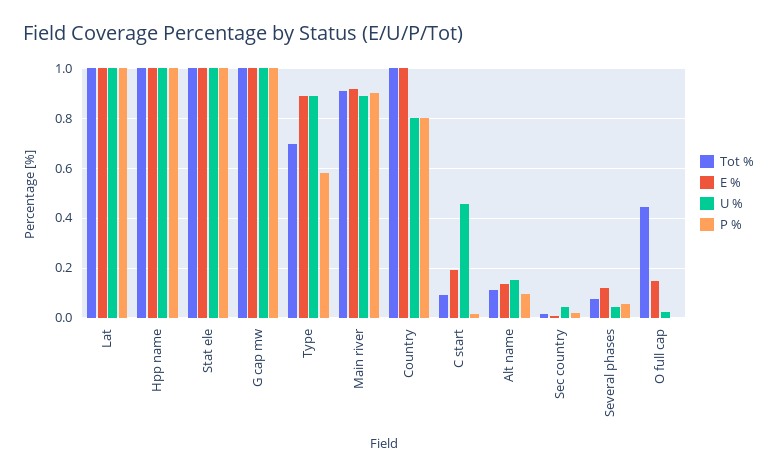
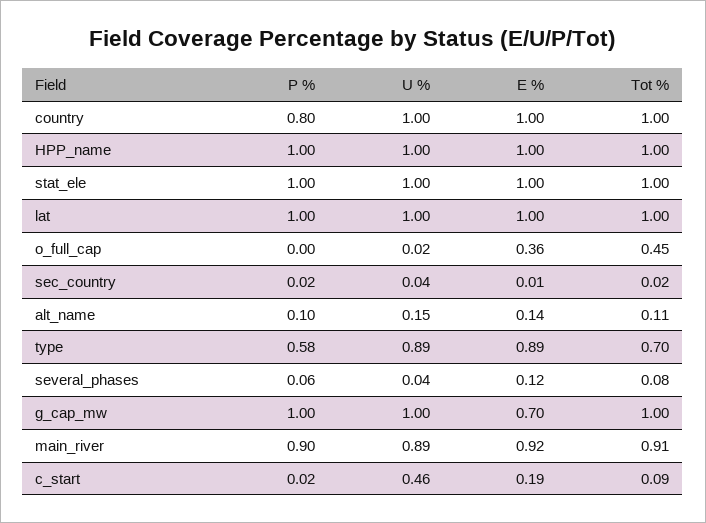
E %, G cap mw: 1 -> 0.7
U %, Country: 0.8 -> 1
E %, O full cap: 0.15 -> 0.36

